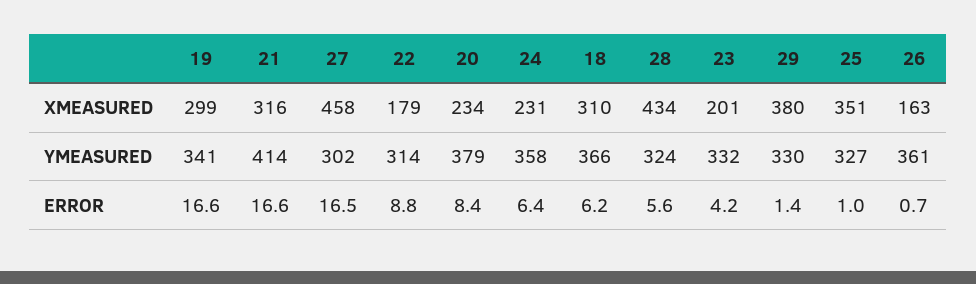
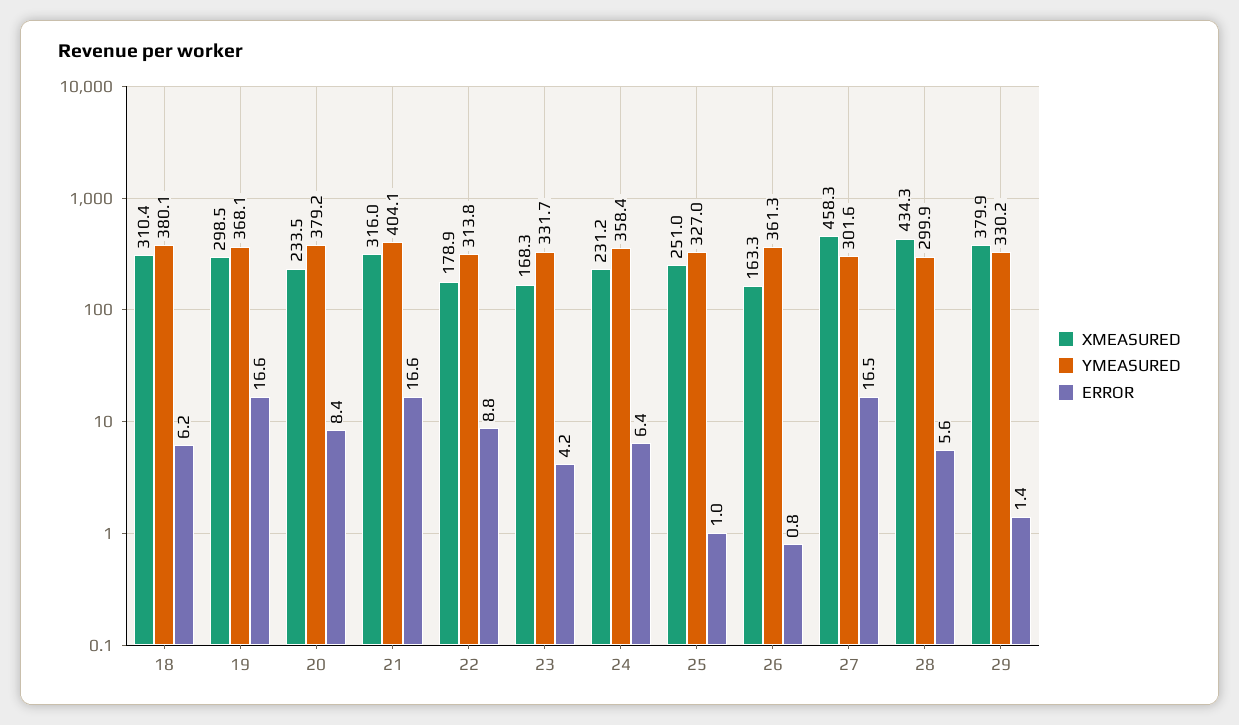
XMEASURED, 23: 201 -> 168.3
XMEASURED, 25: 351 -> 251
YMEASURED, 19: 341 -> 368.1
YMEASURED, 21: 414 -> 404.1
YMEASURED, 18: 366 -> 380.1
YMEASURED, 28: 324 -> 299.9
ERROR, 26: 0.7 -> 0.8

